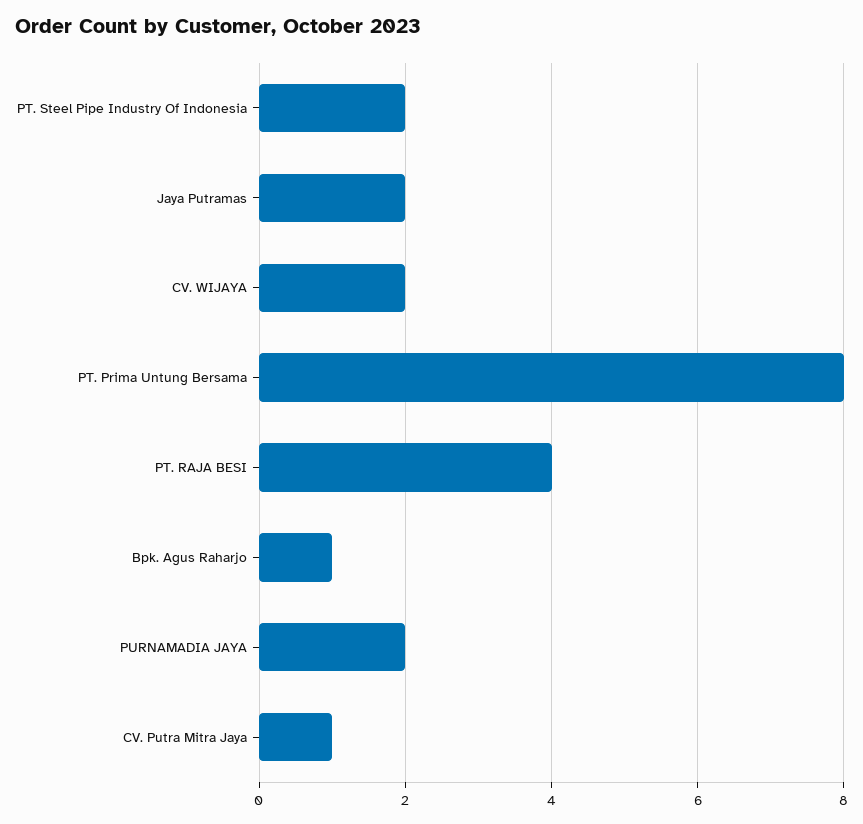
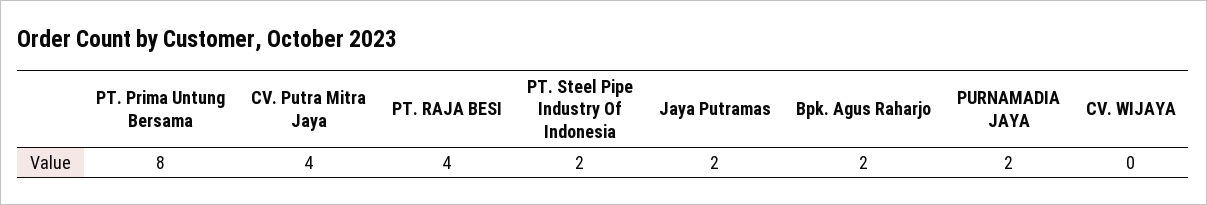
CV. WIJAYA: 2 -> 0
Bpk. Agus Raharjo: 1 -> 2
CV. Putra Mitra Jaya: 1 -> 4

